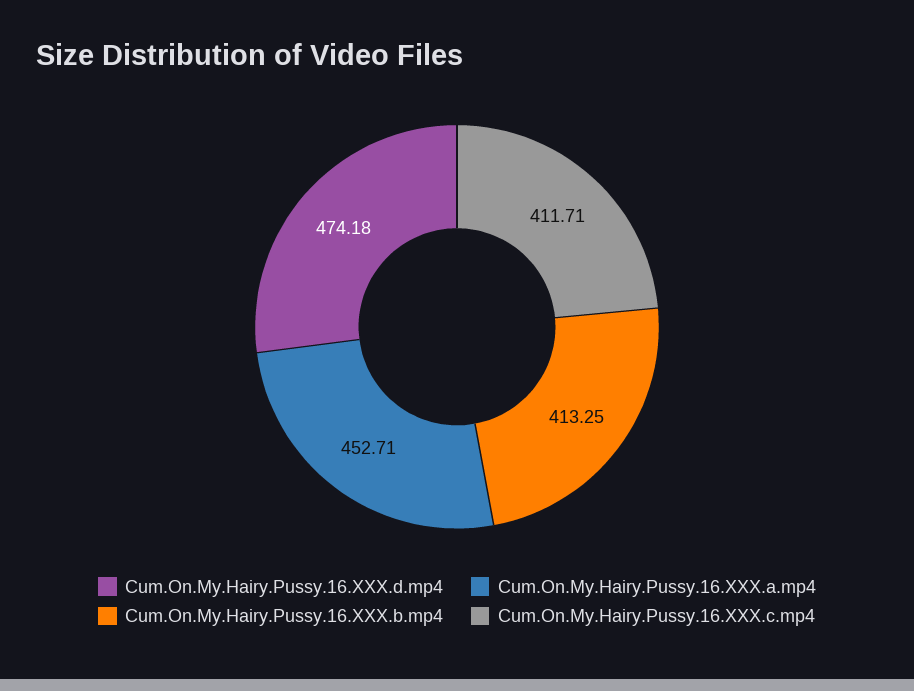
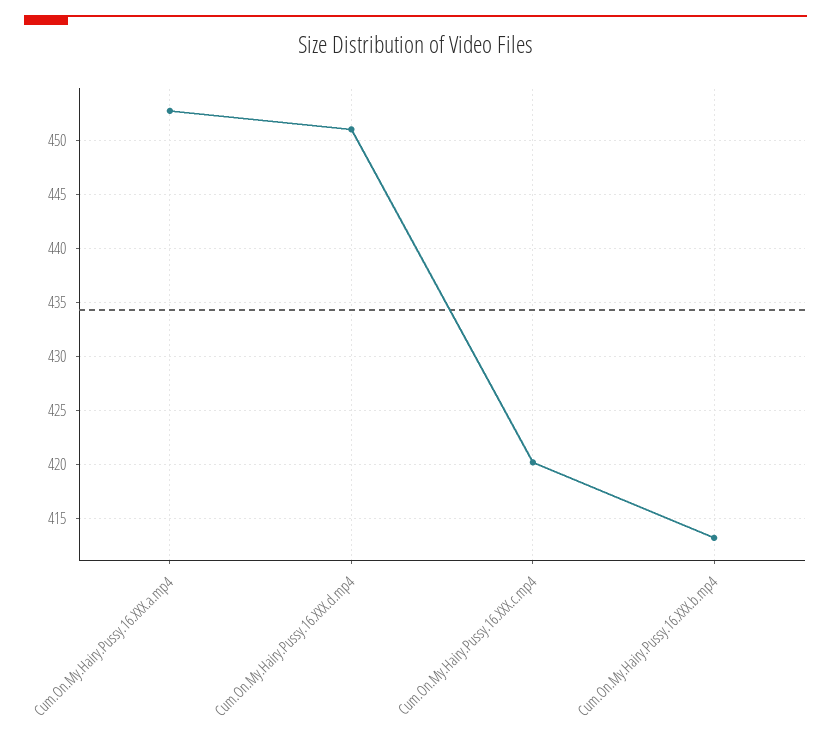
Cum.On.My.Hairy.Pussy.16.XXX.d.mp4: 474.18 -> 451
Cum.On.My.Hairy.Pussy.16.XXX.c.mp4: 411.71 -> 420

